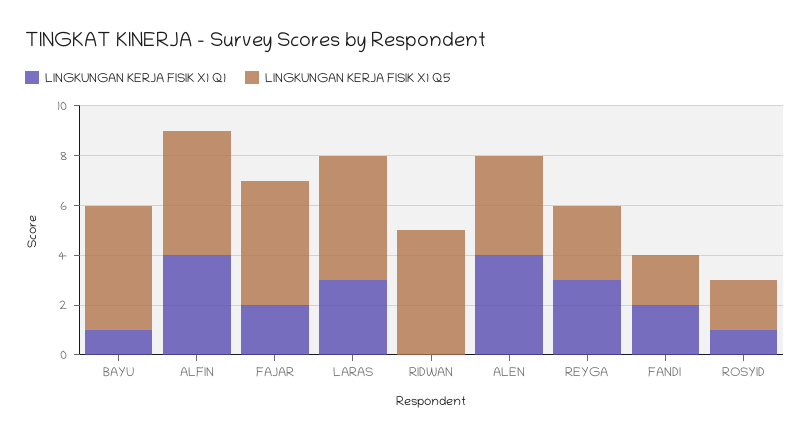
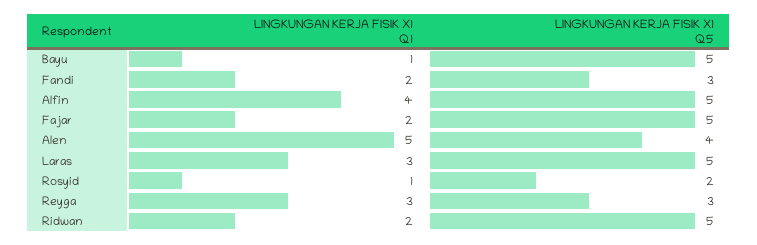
LINGKUNGAN KERJA FISIK X1 Q1, RIDWAN: 0 -> 2
LINGKUNGAN KERJA FISIK X1 Q1, ALEN: 4 -> 5
LINGKUNGAN KERJA FISIK X1 Q5, FANDI: 2 -> 3

